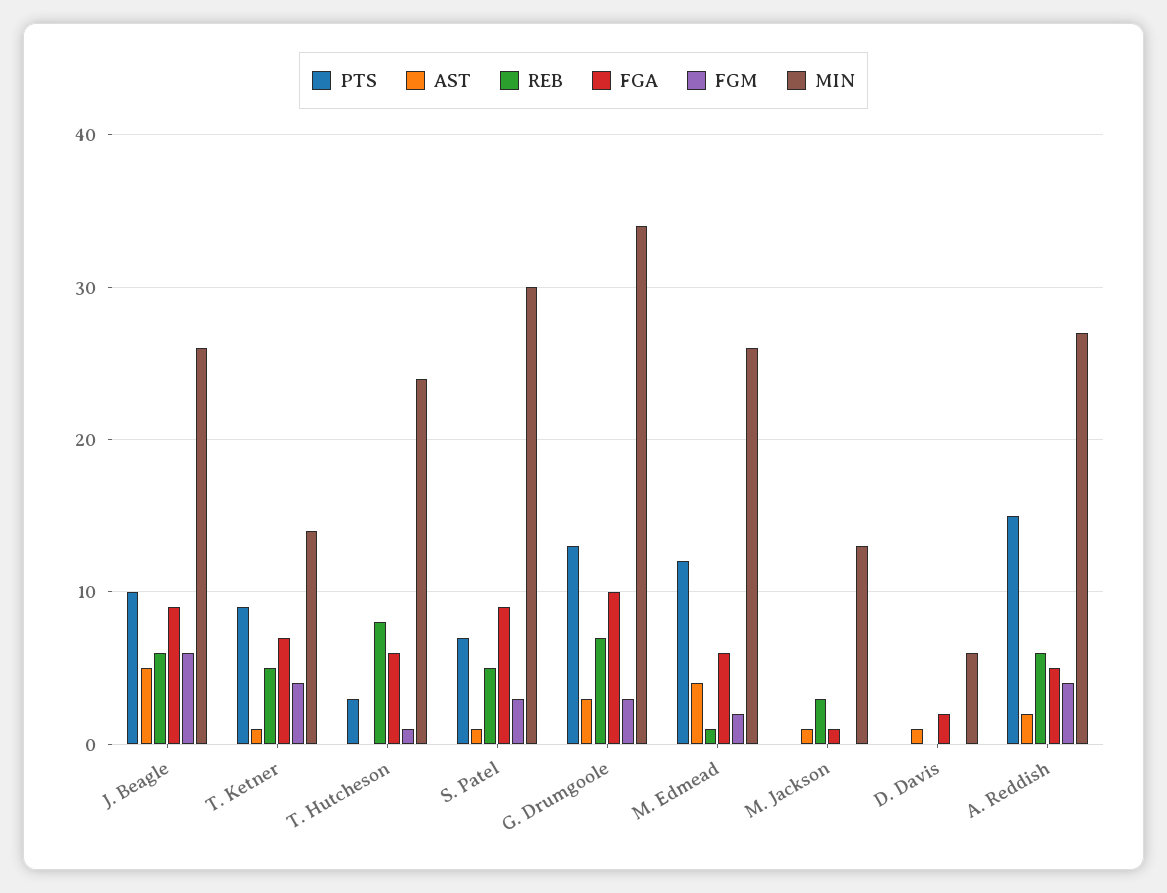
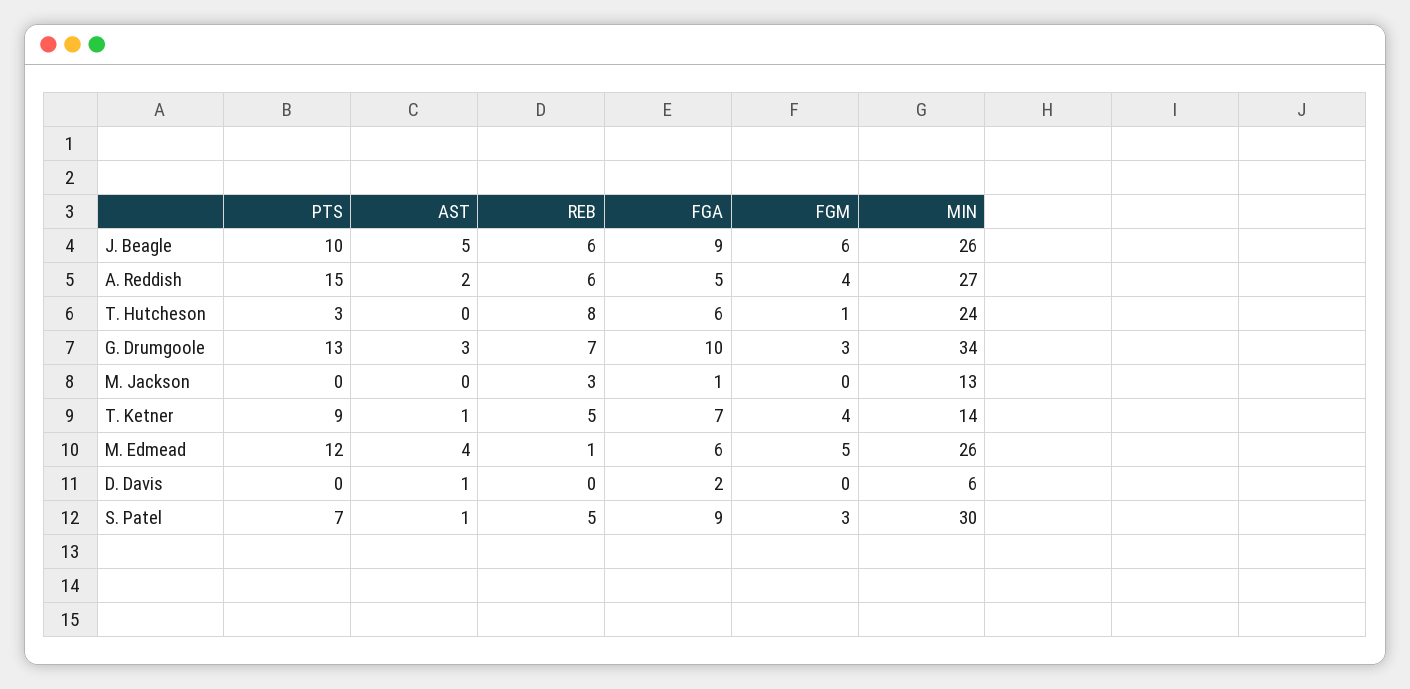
FGM, M. Edmead: 2 -> 5
AST, M. Jackson: 1 -> 0

